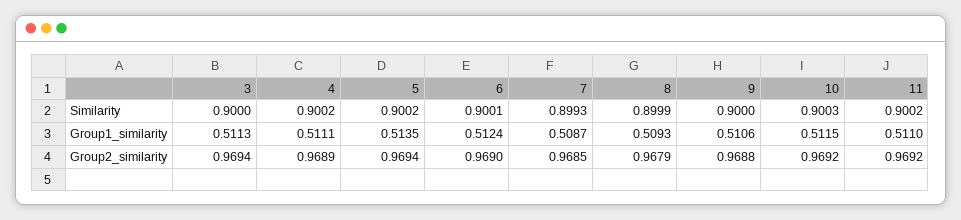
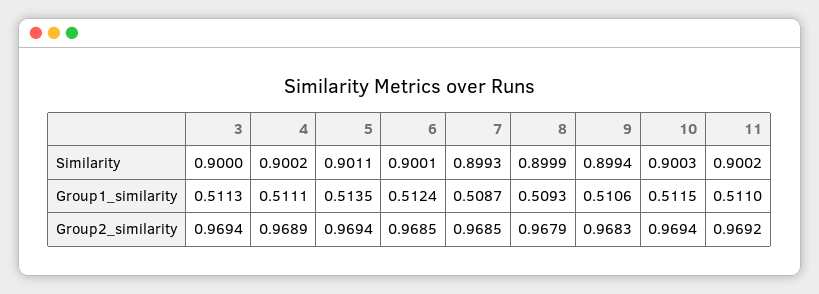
5, Similarity: 0.9002 -> 0.9011
9, Similarity: 0.9 -> 0.8994
6, Group2_similarity: 0.969 -> 0.9685
9, Group2_similarity: 0.9688 -> 0.9683
10, Group2_similarity: 0.9692 -> 0.9694

